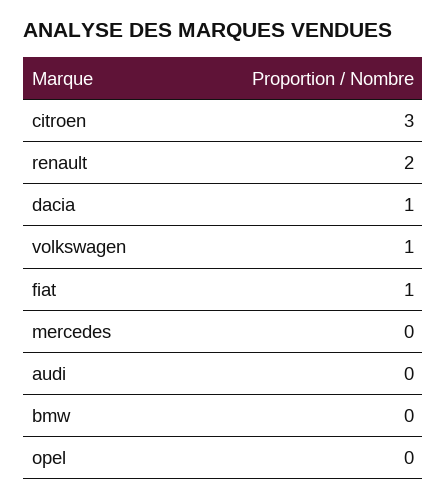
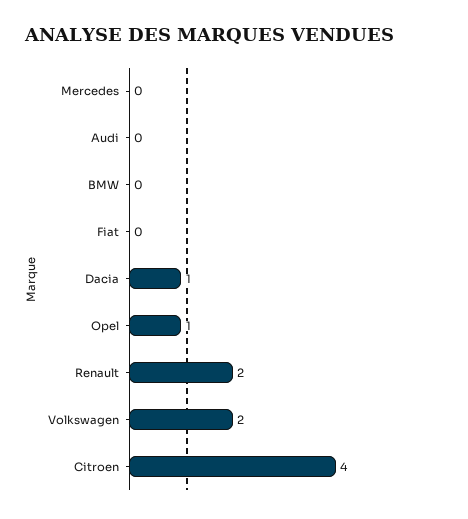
citroen: 3 -> 4
volkswagen: 1 -> 2
fiat: 1 -> 0
opel: 0 -> 1

